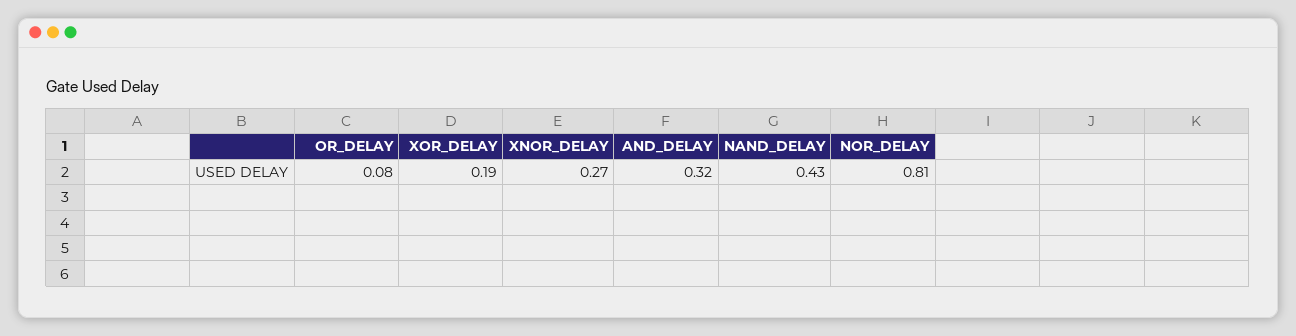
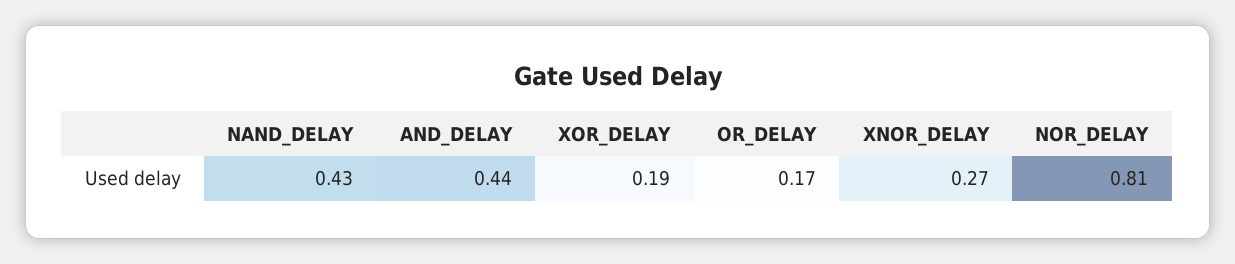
OR_DELAY: 0.08 -> 0.17
AND_DELAY: 0.32 -> 0.44

